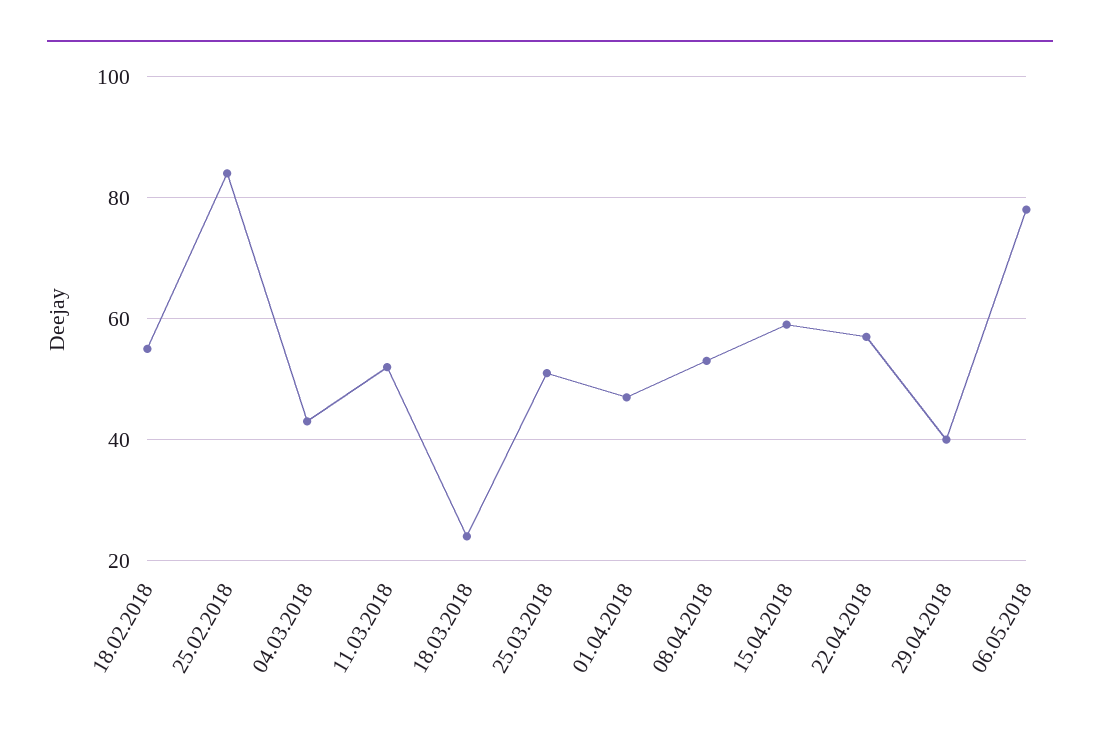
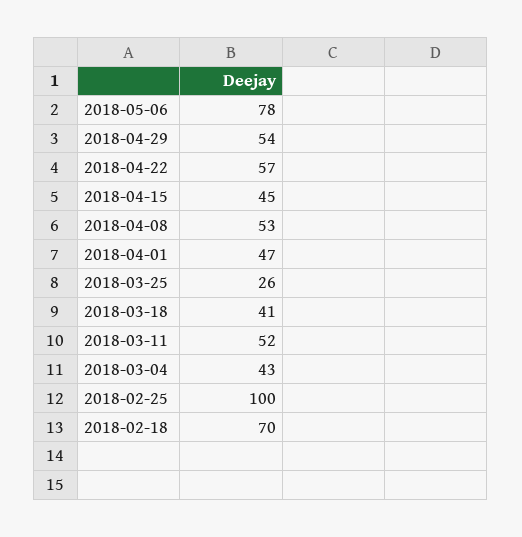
18.02.2018: 55 -> 70
25.02.2018: 85 -> 100
18.03.2018: 25 -> 41
25.03.2018: 50 -> 26
15.04.2018: 60 -> 45
29.04.2018: 40 -> 54

